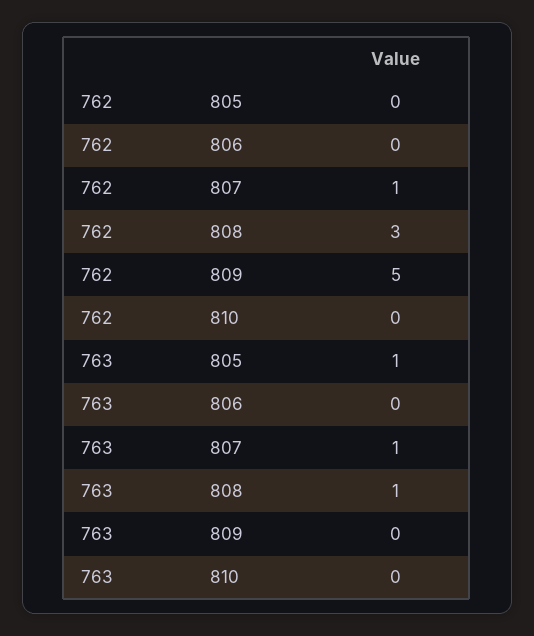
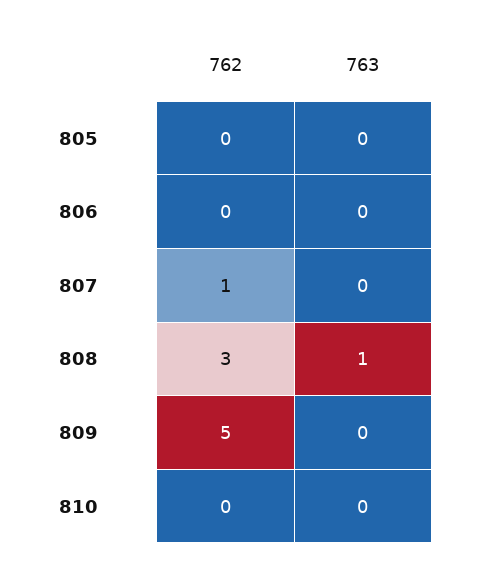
763, 805: 1 -> 0
763, 807: 1 -> 0

